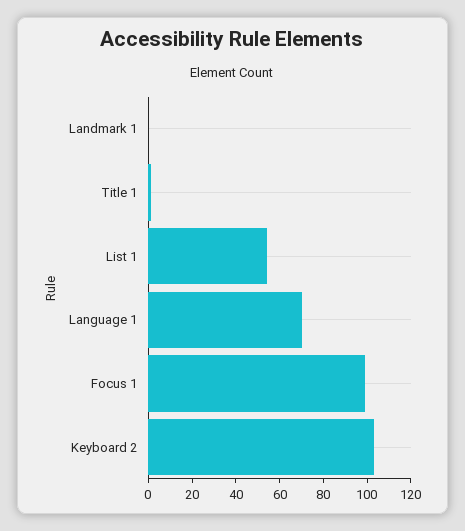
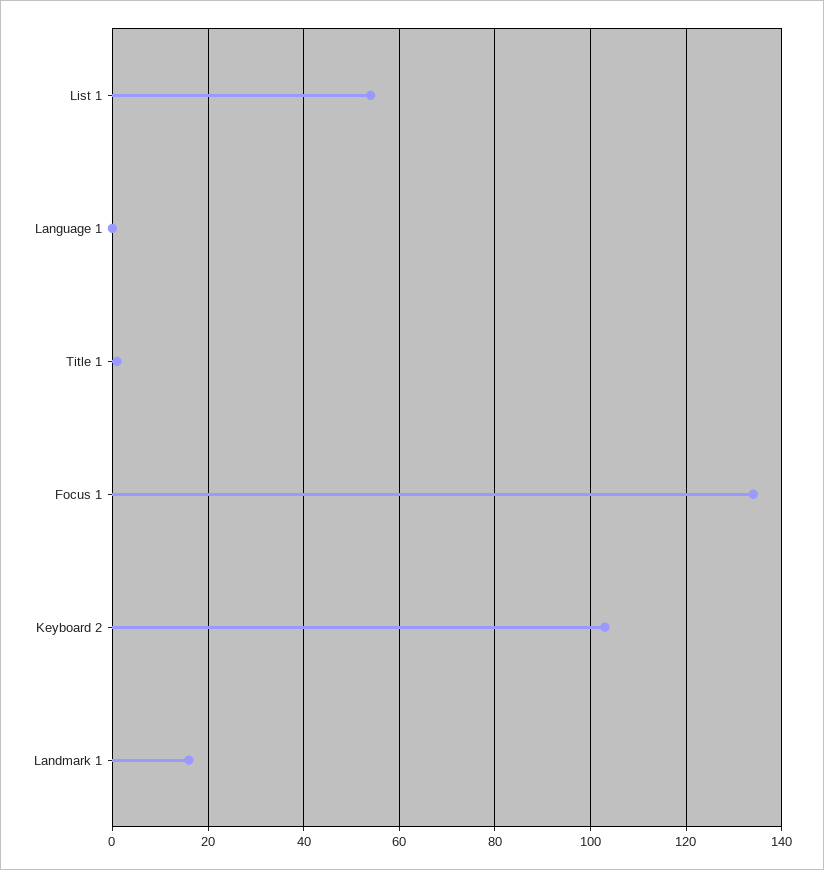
Landmark 1: 0 -> 15
Language 1: 70 -> 0
Focus 1: 100 -> 135

